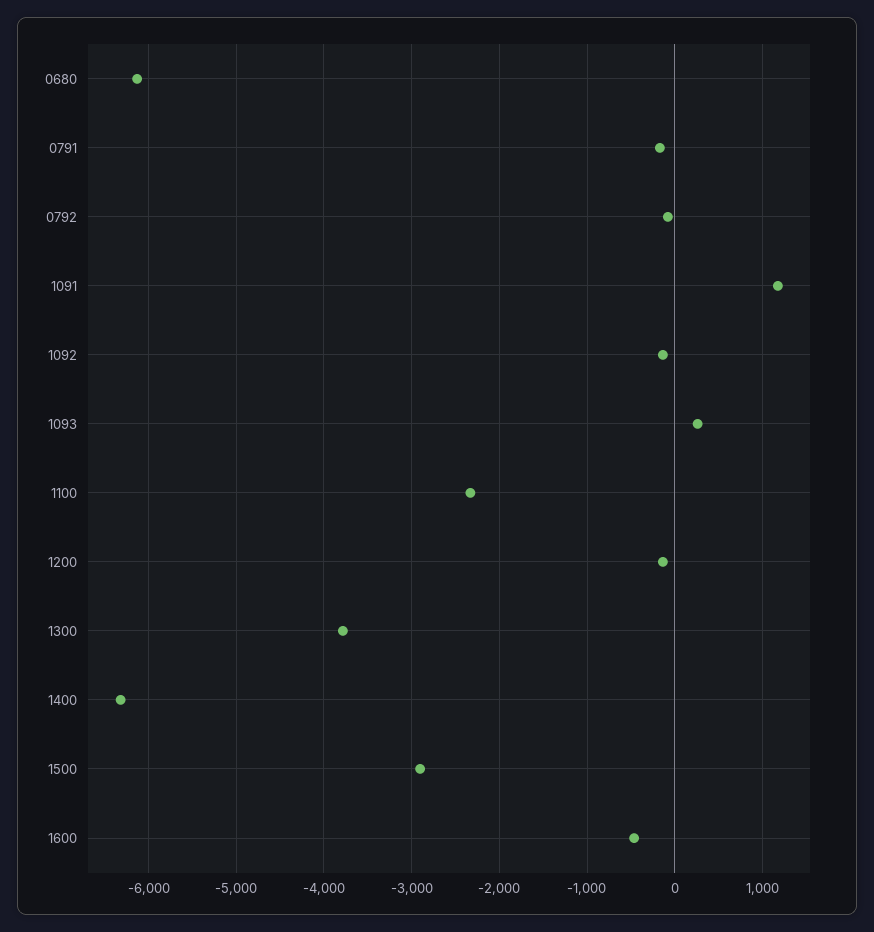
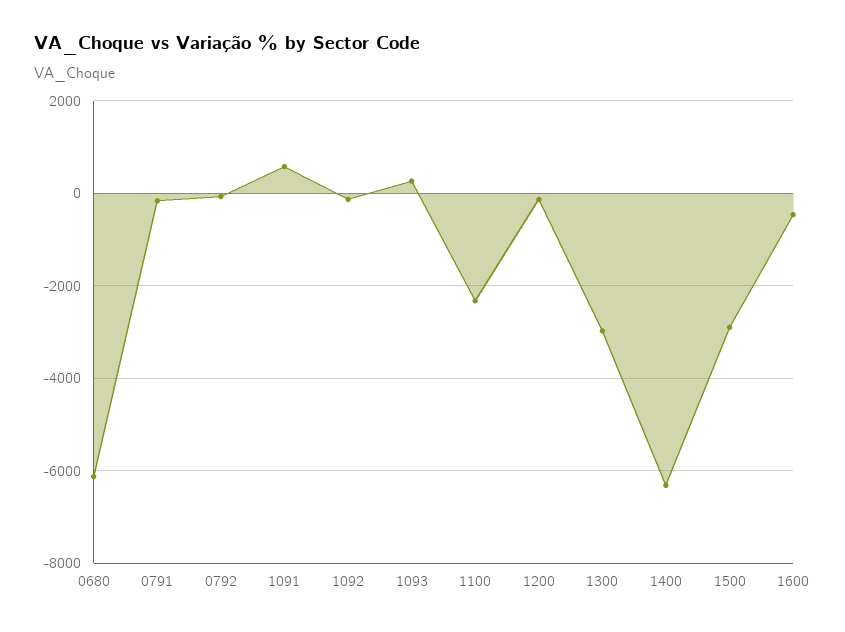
1091: 1200 -> 600
1300: -3800 -> -3000

